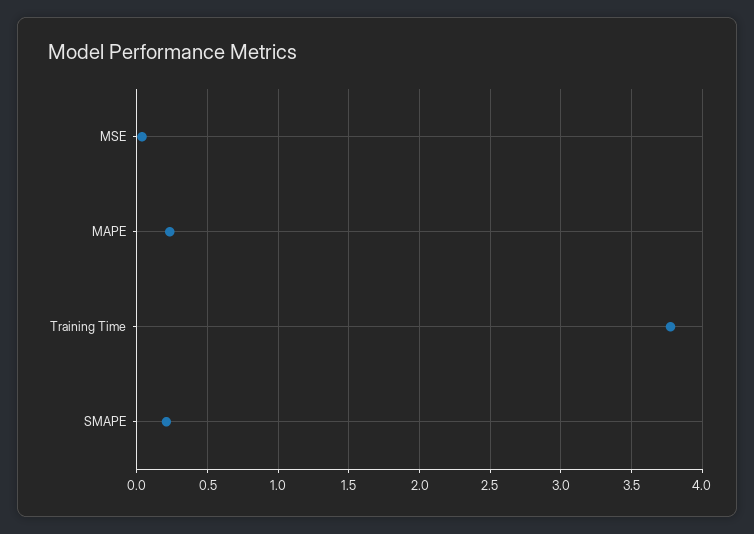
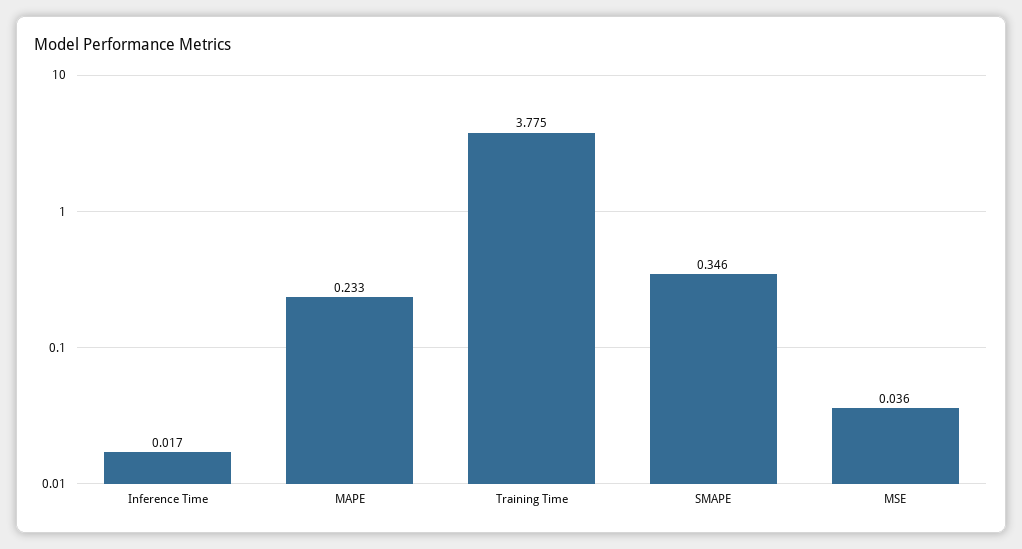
SMAPE: 0.2 -> 0.346
Inference Time: none -> 0.017

